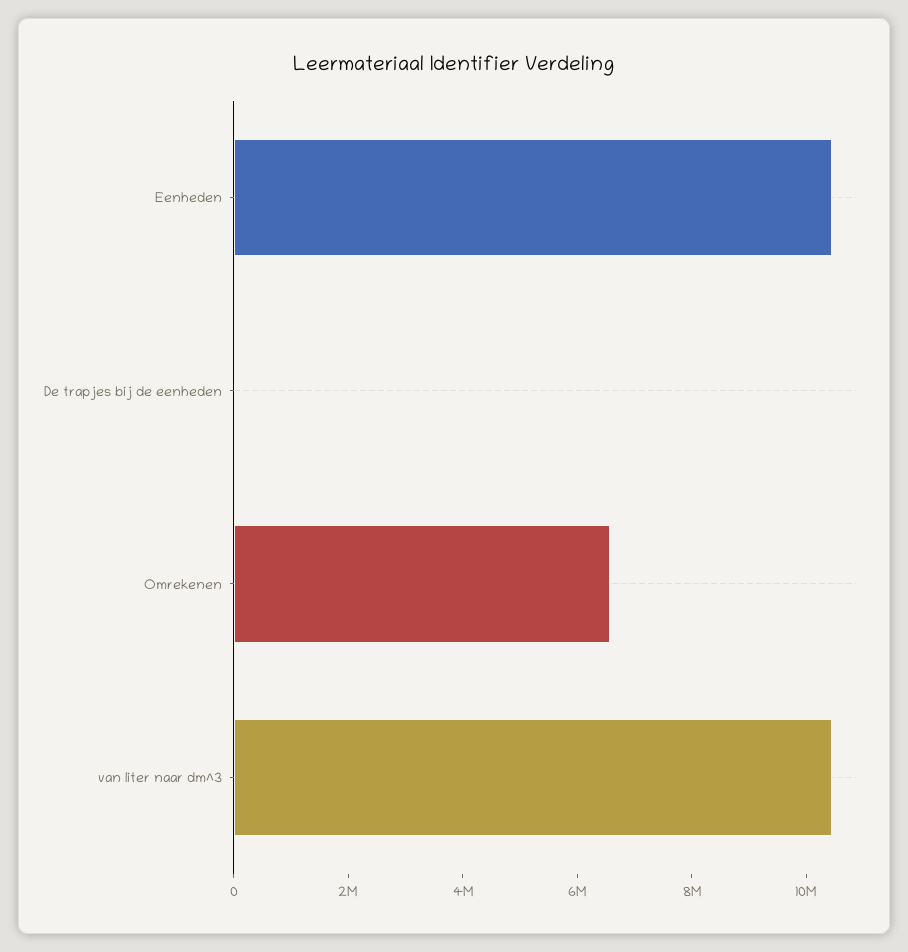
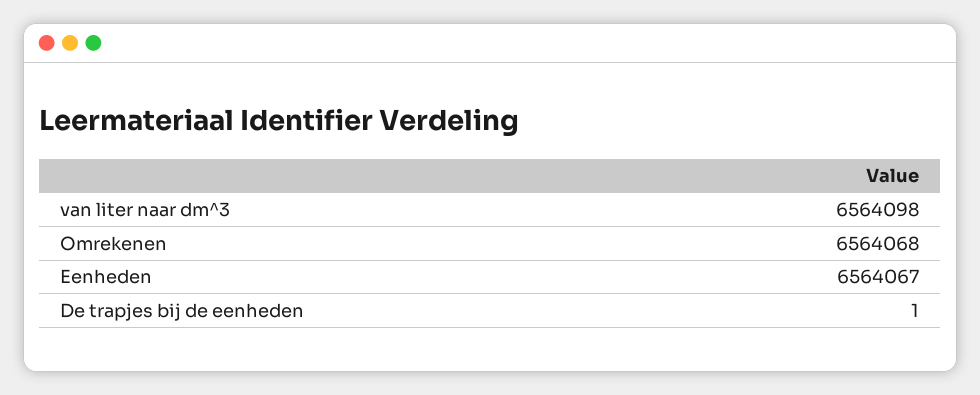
Eenheden: 10500000 -> 6564067
van liter naar dm^3: 10500000 -> 6564098

